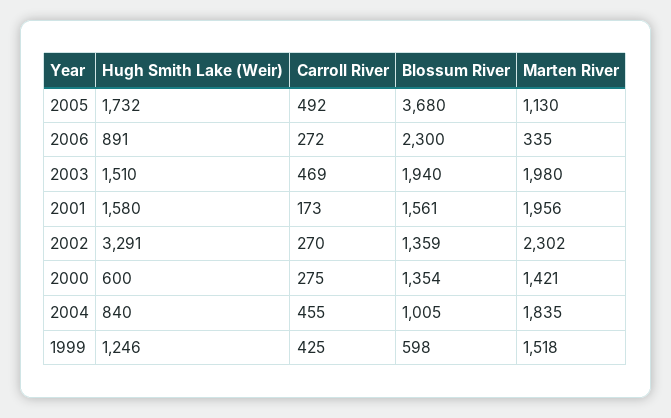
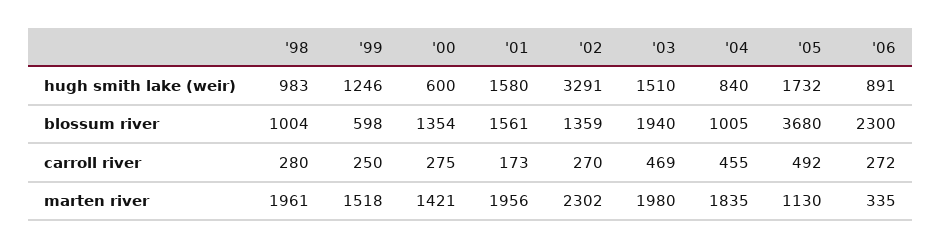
Carroll River, 1999: 425 -> 250
Hugh Smith Lake (Weir), '98: none -> 983
Blossum River, '98: none -> 1004
Carroll River, '98: none -> 280
Marten River, '98: none -> 1961

